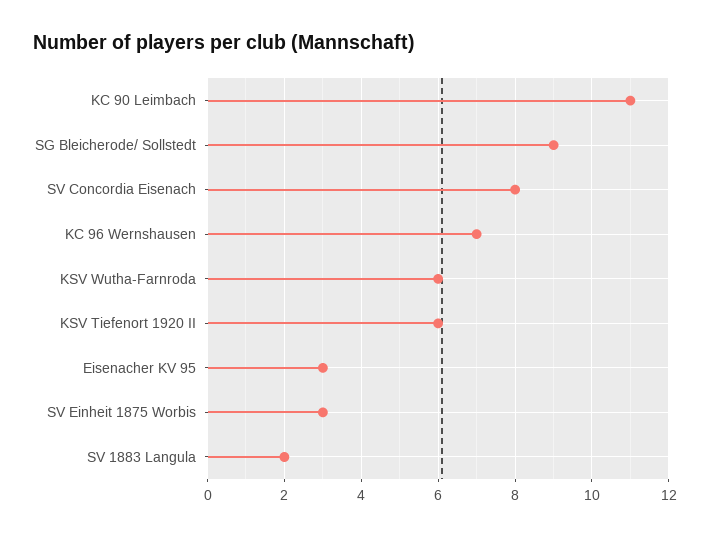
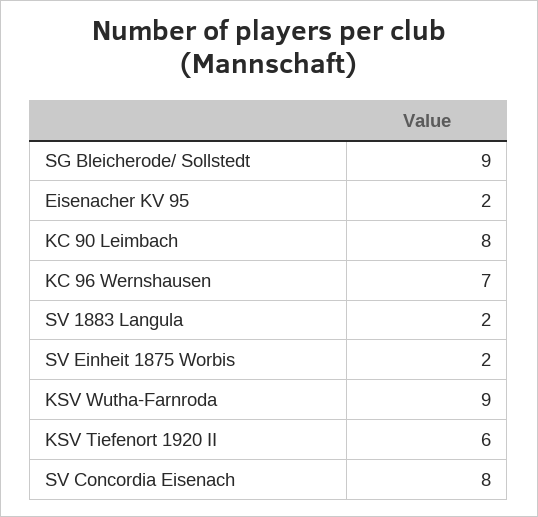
KC 90 Leimbach: 11 -> 8
KSV Wutha-Farnroda: 6 -> 9
Eisenacher KV 95: 3 -> 2
SV Einheit 1875 Worbis: 3 -> 2

